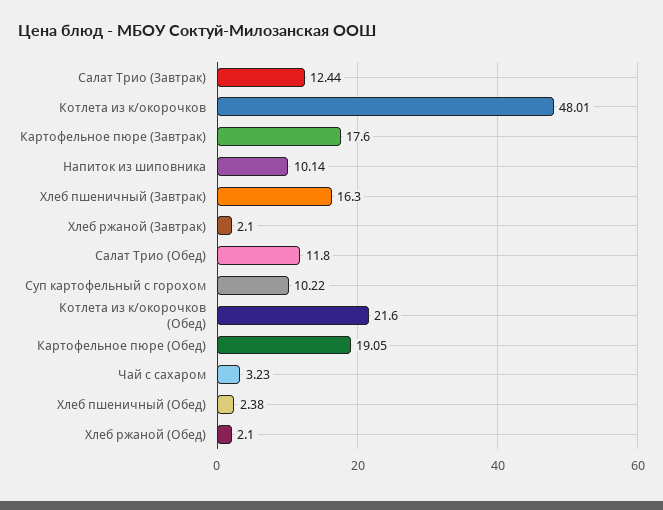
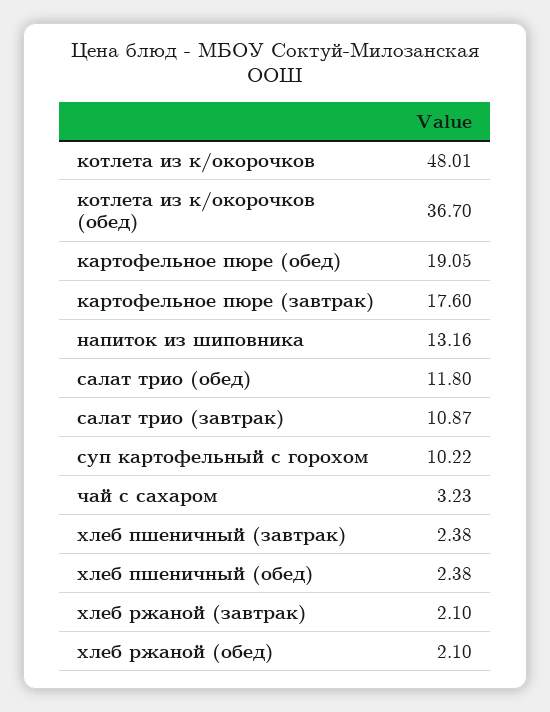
Салат Трио (Завтрак): 12.44 -> 10.87
Напиток из шиповника: 10.14 -> 13.16
Хлеб пшеничный (Завтрак): 16.3 -> 2.38
Котлета из к/окорочков (Обед): 21.6 -> 36.7

